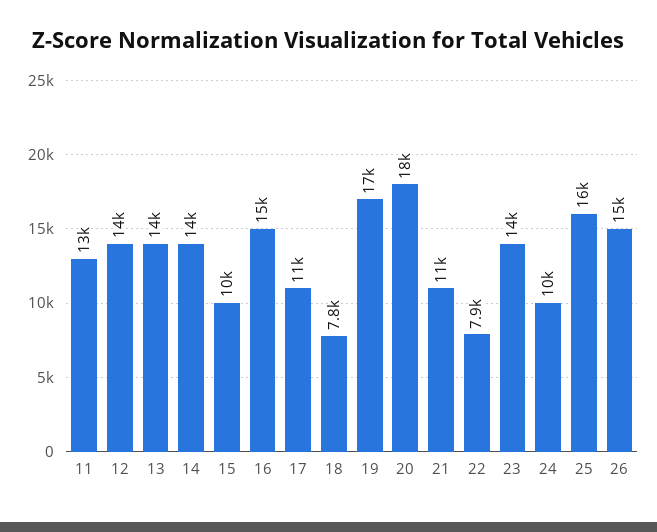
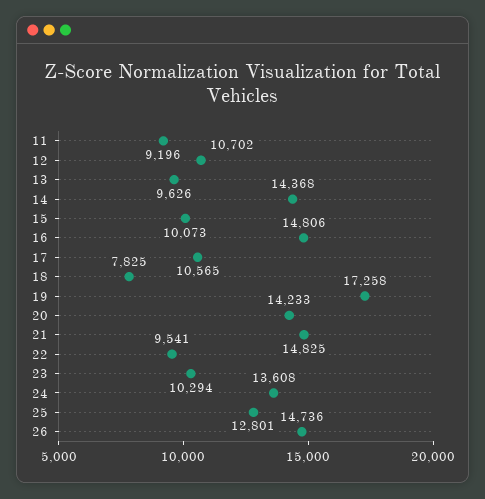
11: 13000 -> 9196
12: 14000 -> 10702
13: 14000 -> 9626
20: 18000 -> 14233
21: 11000 -> 14825
22: 7900 -> 9541
23: 14000 -> 10294
24: 10000 -> 13608
25: 16000 -> 12801

